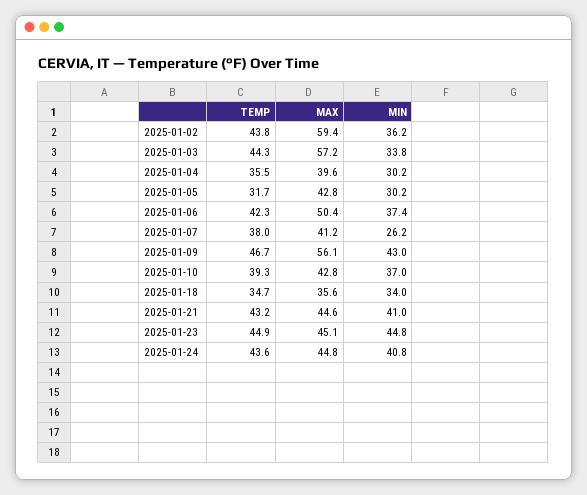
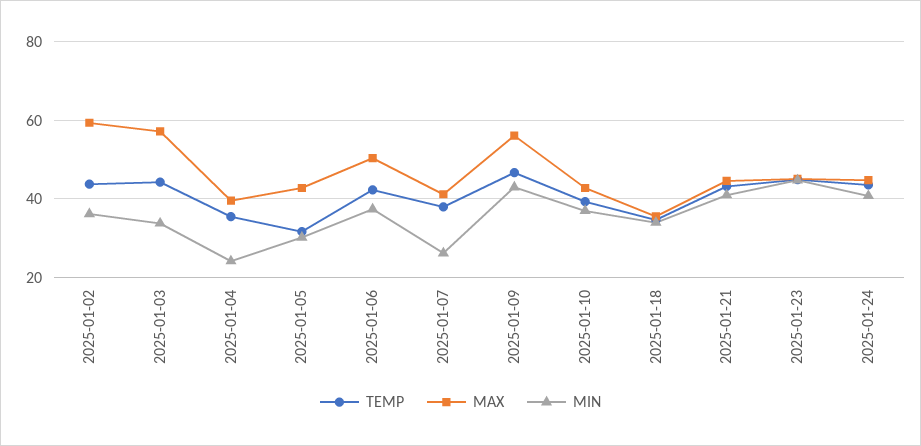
MIN, 2025-01-04: 30.2 -> 24

